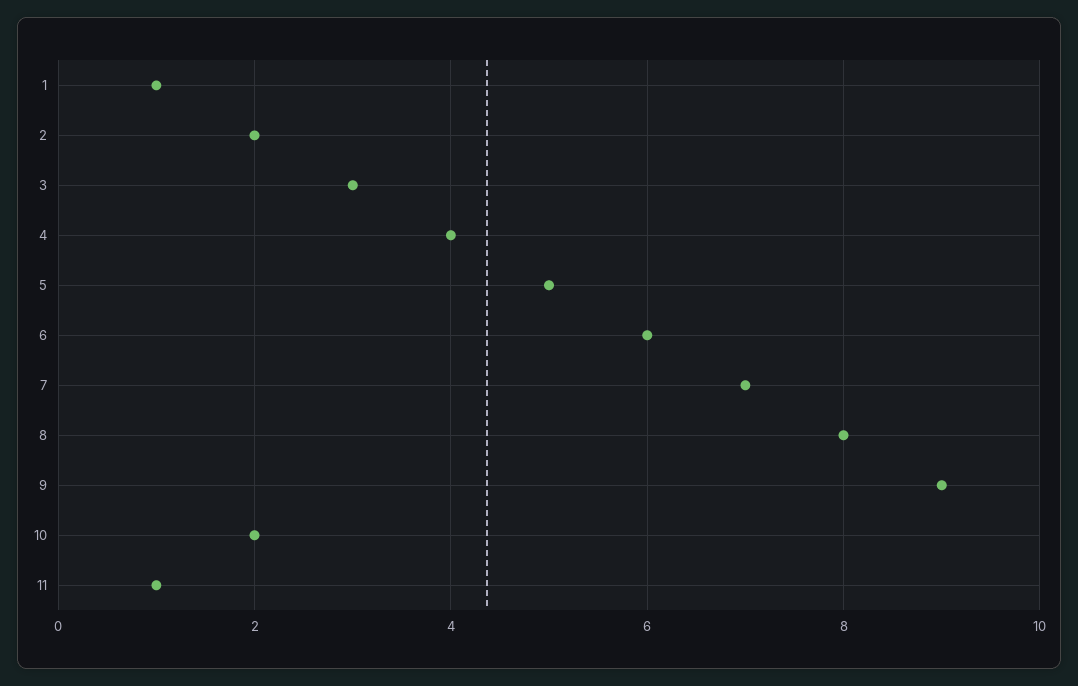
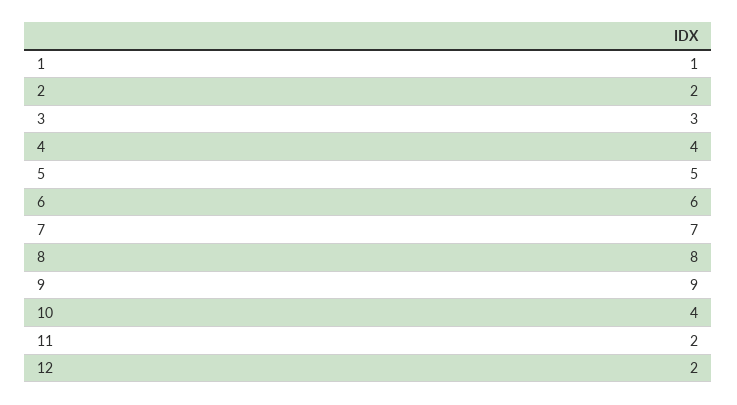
10: 2 -> 4
11: 1 -> 2
12: none -> 2

